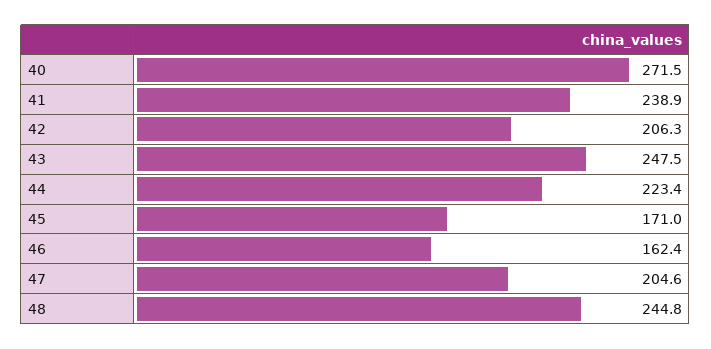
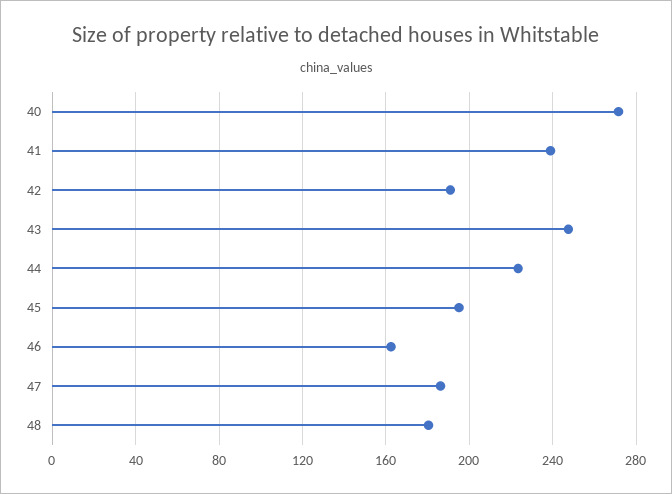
42: 206.3 -> 190
45: 171 -> 195
47: 204.6 -> 185
48: 244.8 -> 180

